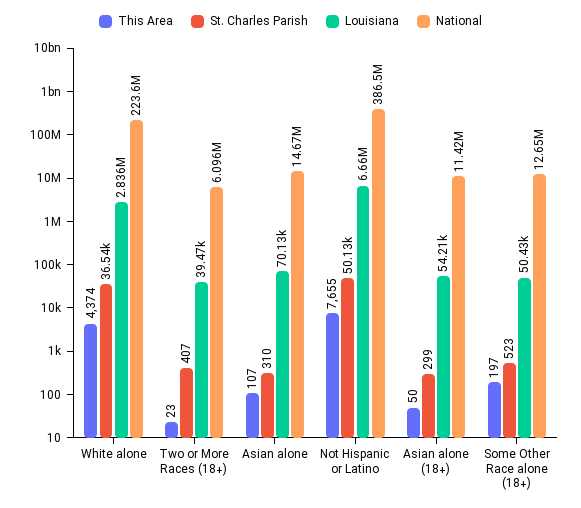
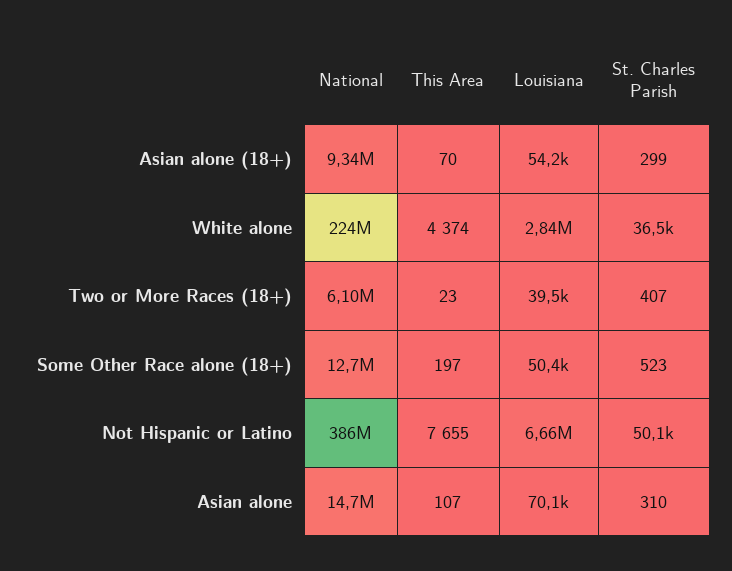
This Area, Asian alone (18+): 50 -> 70
National, Asian alone (18+): 11420000 -> 9340000

